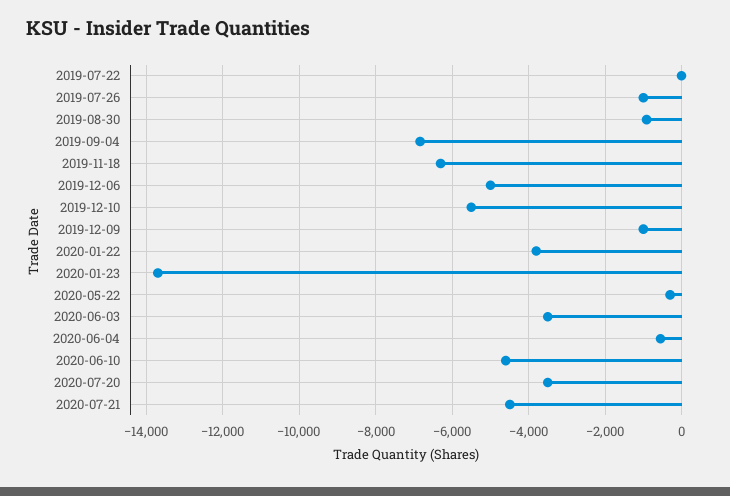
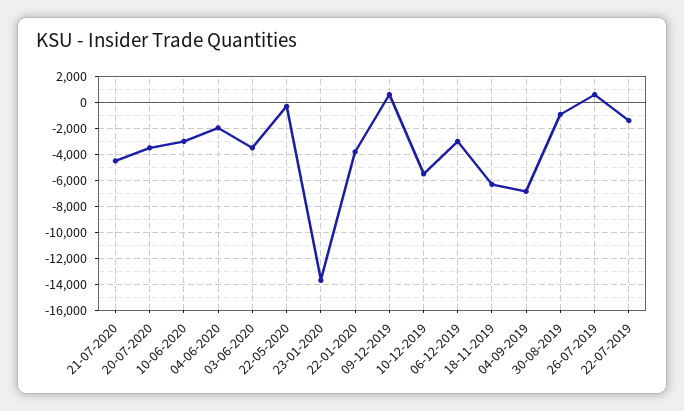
2019-07-22: 0 -> -1500
2019-07-26: -1000 -> 500
2019-12-06: -5000 -> -3000
2019-12-09: -1000 -> 500
2020-06-04: -600 -> -2000
2020-06-10: -4600 -> -3000

